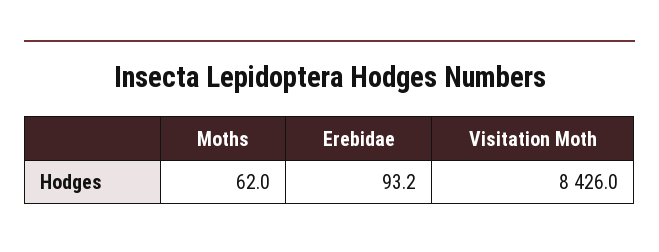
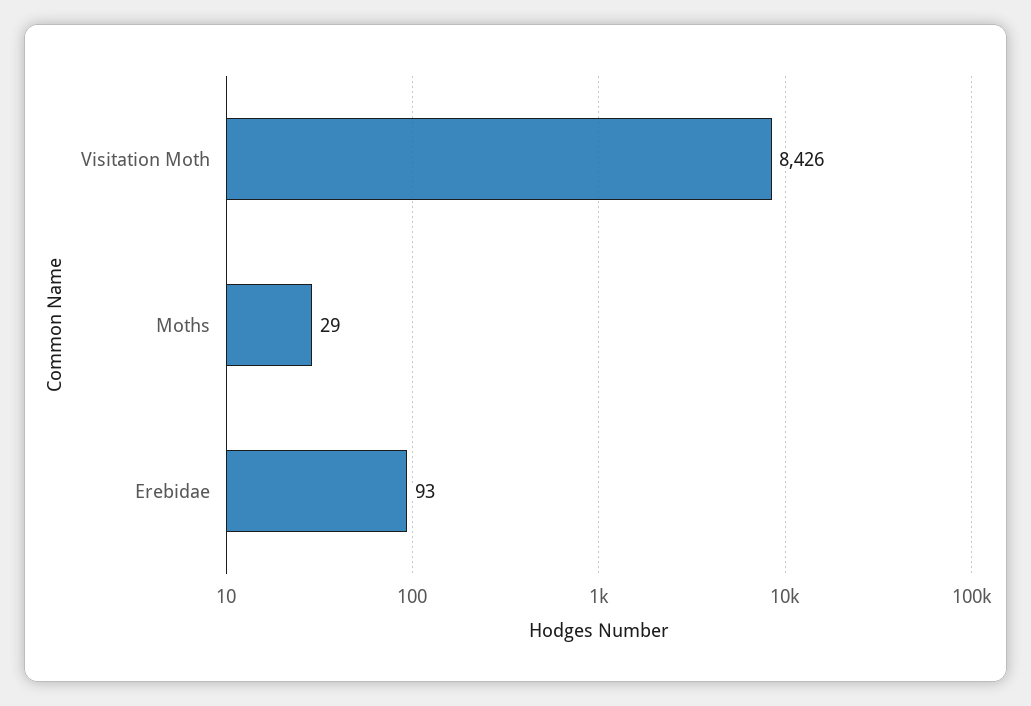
Moths: 62 -> 29

